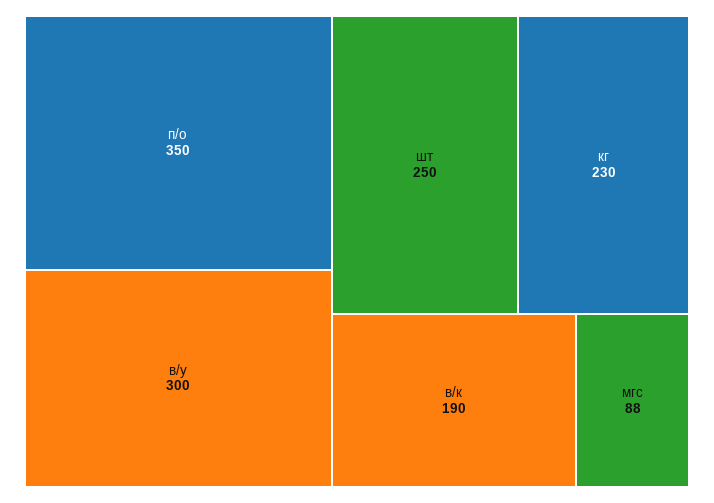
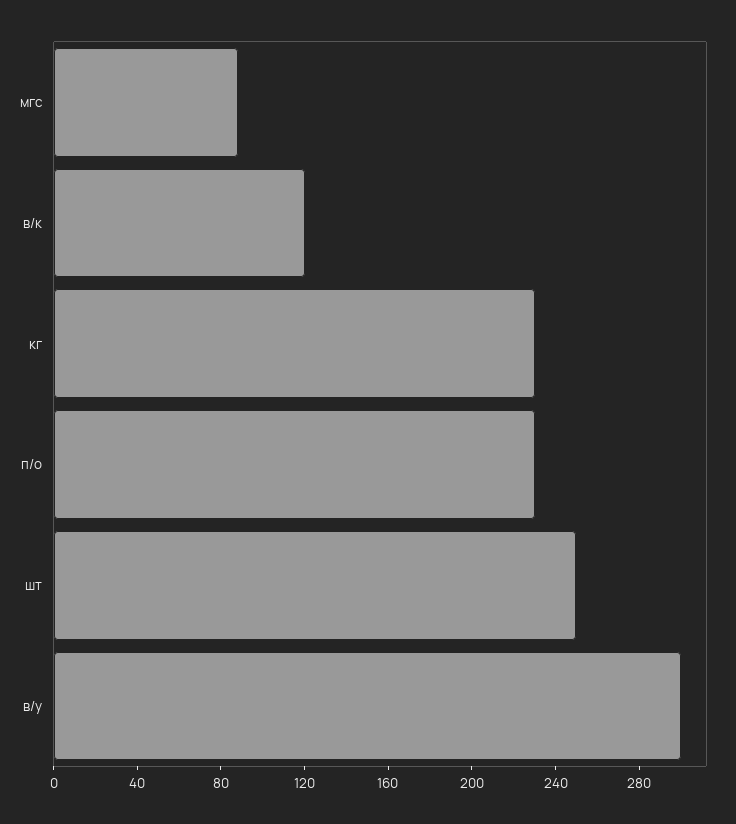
п/о: 350 -> 230
в/к: 190 -> 120

